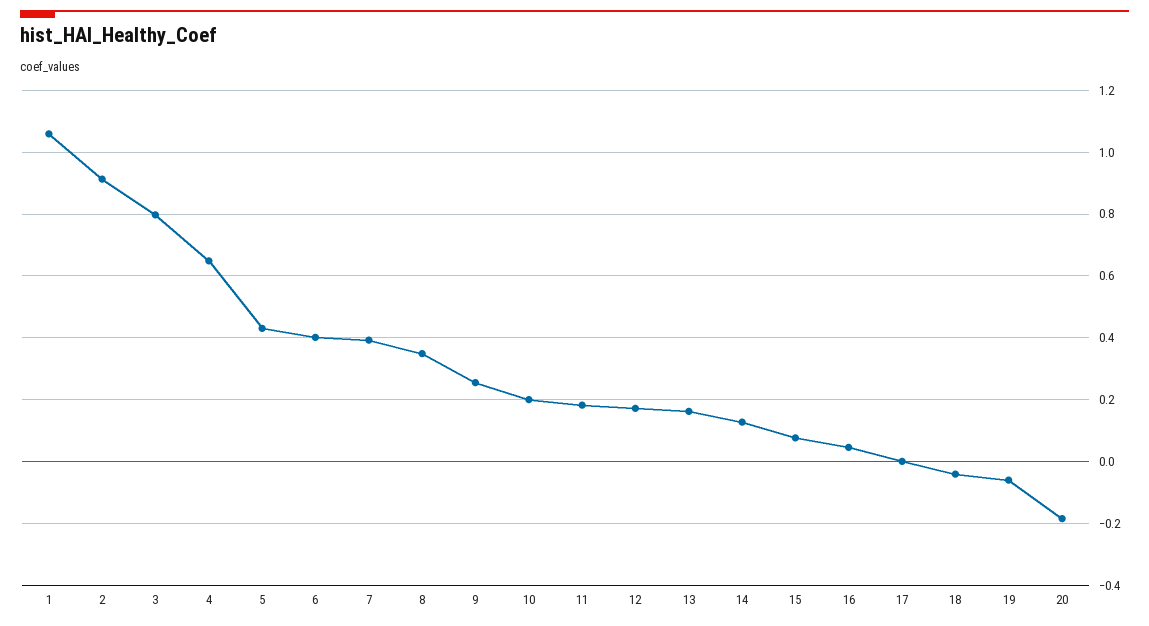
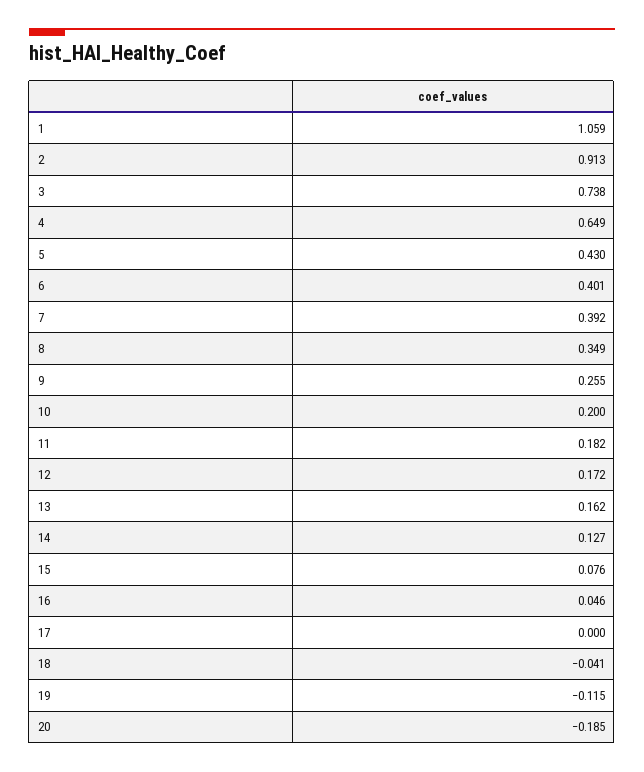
3: 0.8 -> 0.738
19: -0.06 -> -0.115

